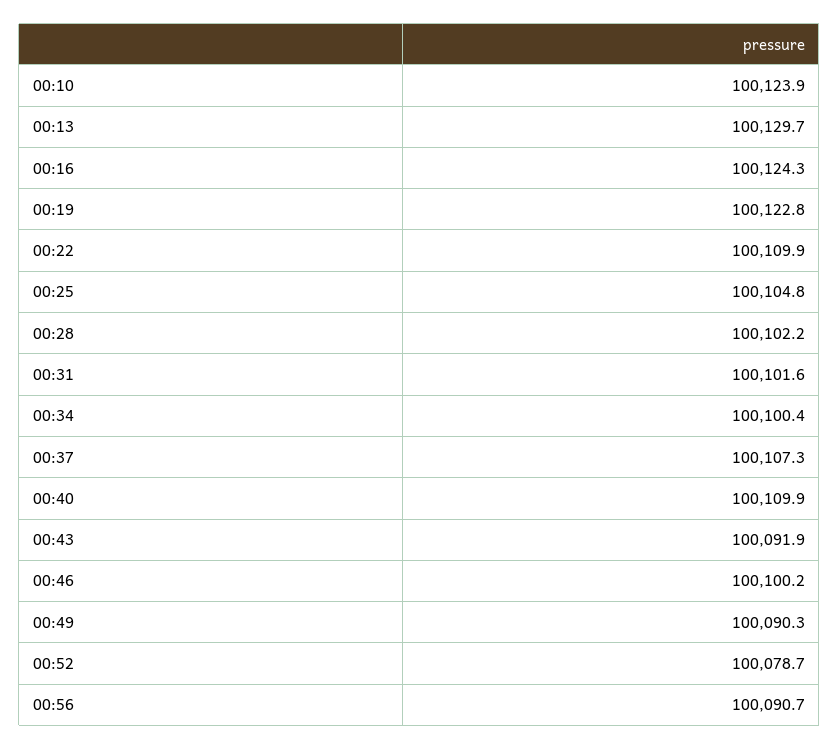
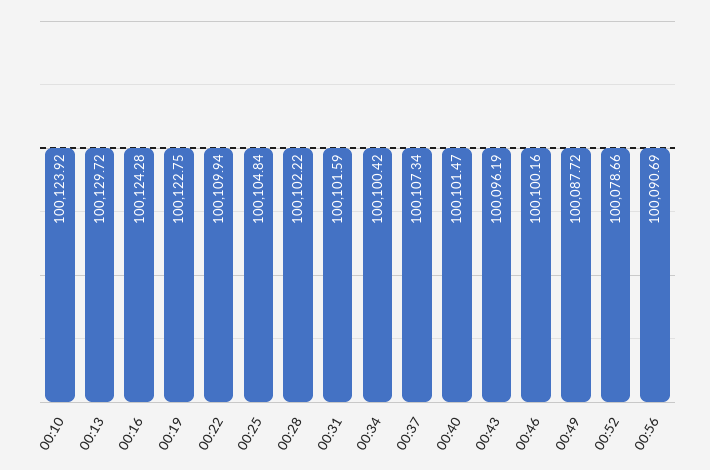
00:40: 100109.9 -> 100101.47
00:43: 100091.9 -> 100096.19
00:49: 100090.3 -> 100087.72

